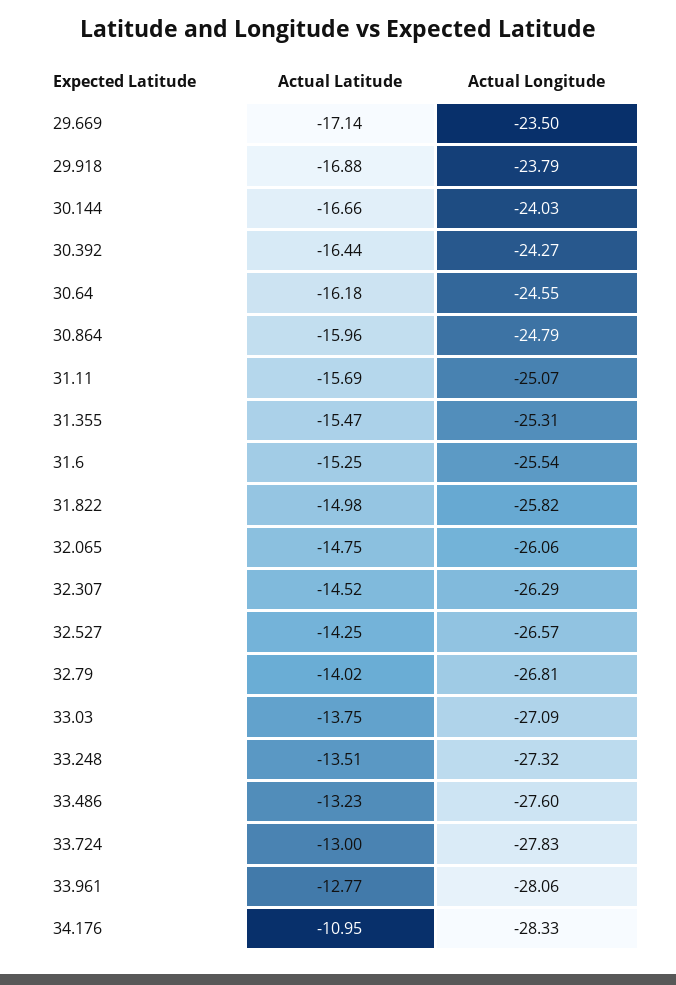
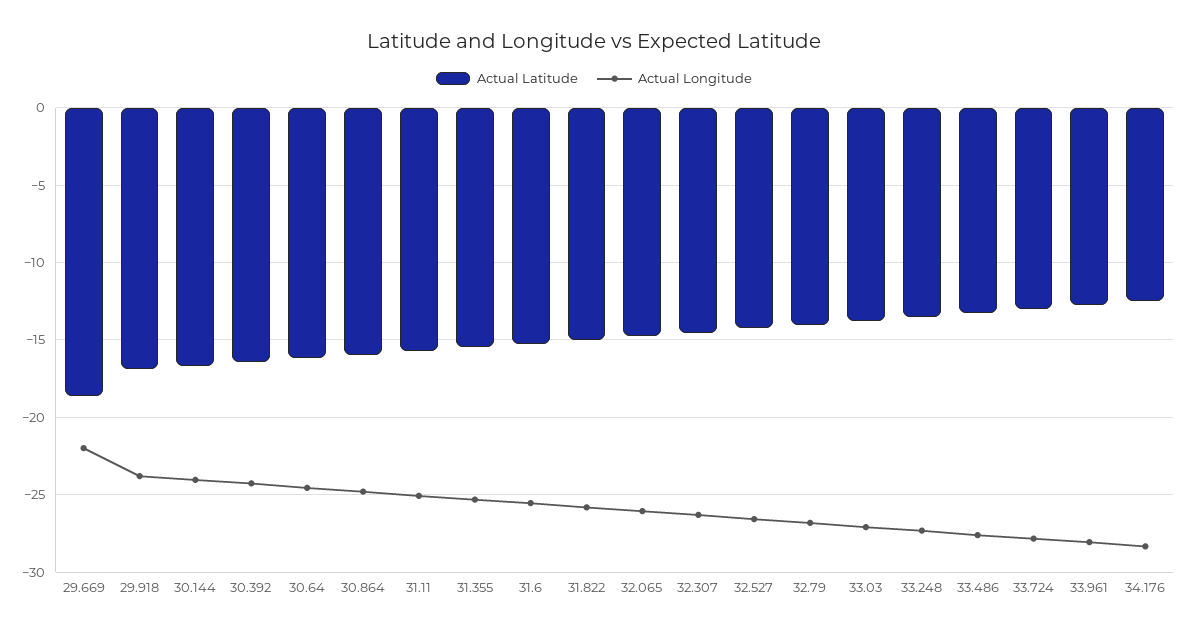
Actual Latitude, 29.669: -17.14 -> -18.5
Actual Longitude, 29.669: -23.5 -> -22
Actual Latitude, 34.176: -10.95 -> -12.5

